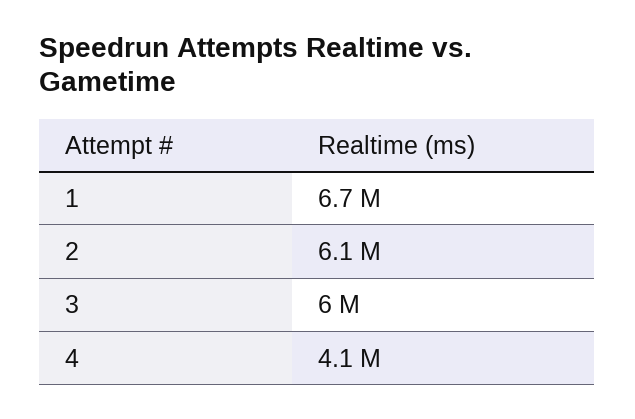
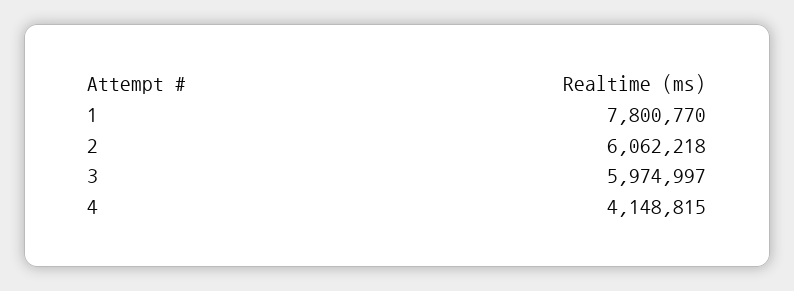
1: 6700000 -> 7800770

